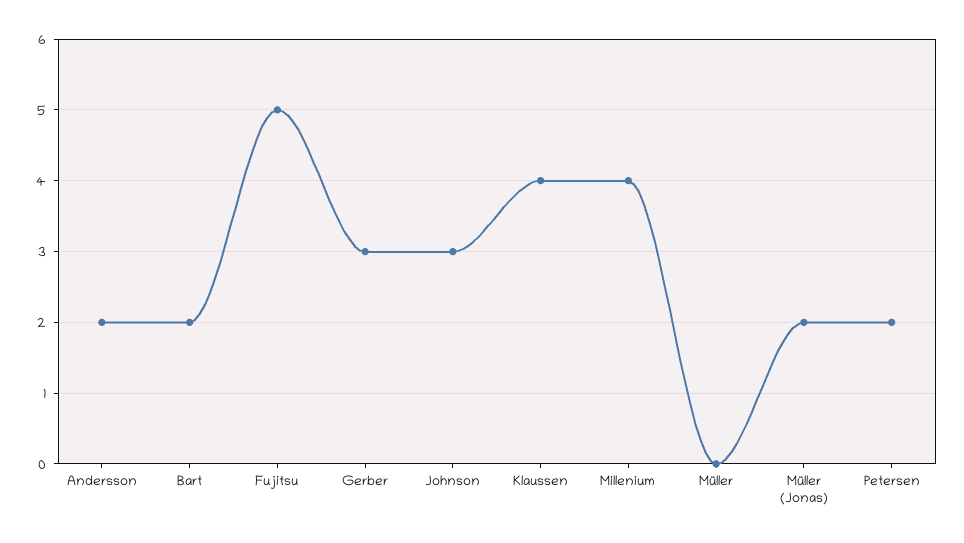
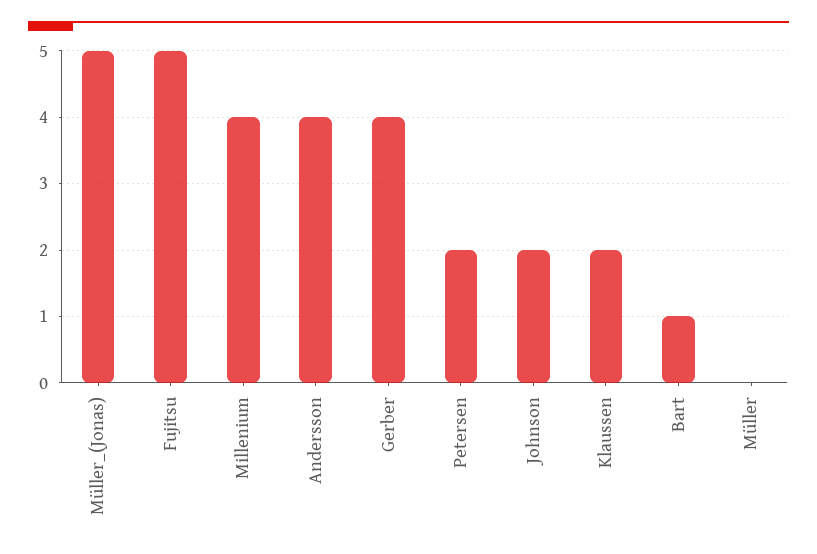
Andersson: 2 -> 4
Bart: 2 -> 1
Gerber: 3 -> 4
Johnson: 3 -> 2
Klaussen: 4 -> 2
Müller (Jonas): 2 -> 5

